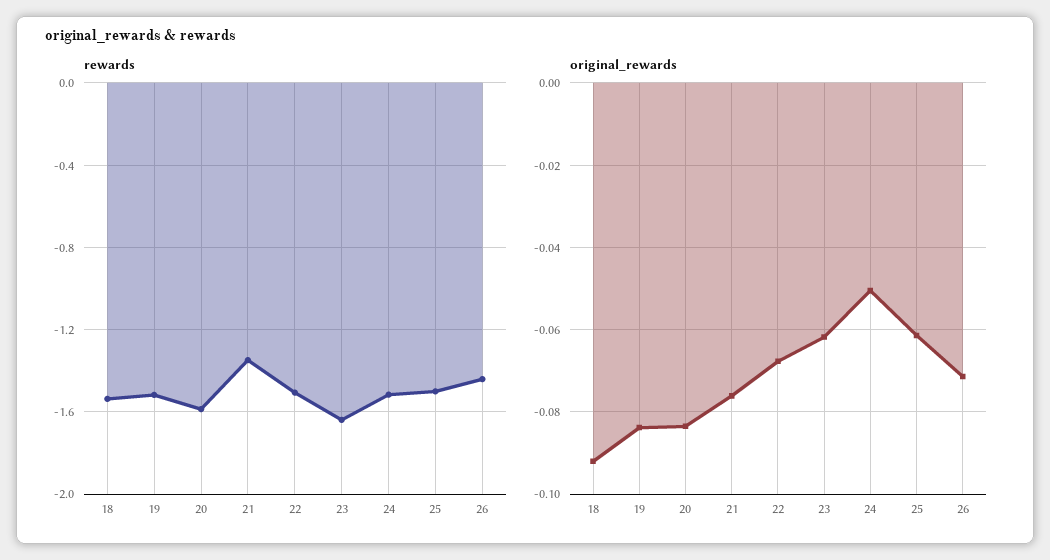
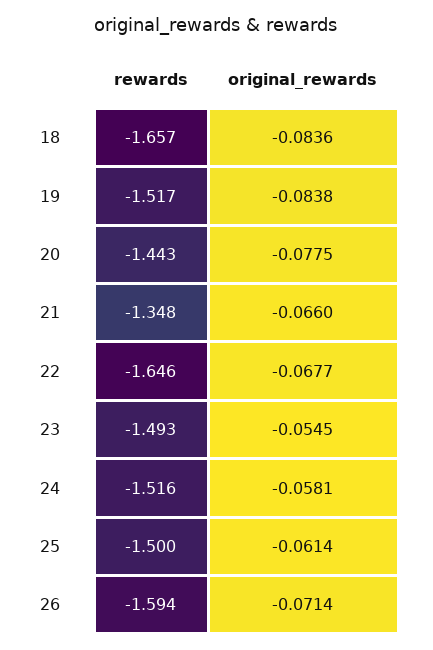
rewards, 18: -1.55 -> -1.657
rewards, 20: -1.6 -> -1.443
rewards, 22: -1.5 -> -1.646
rewards, 23: -1.65 -> -1.493
rewards, 26: -1.45 -> -1.594
original_rewards, 18: -0.092 -> -0.0836
original_rewards, 20: -0.084 -> -0.0775
original_rewards, 21: -0.076 -> -0.066
original_rewards, 23: -0.062 -> -0.0545
original_rewards, 24: -0.05 -> -0.0581

